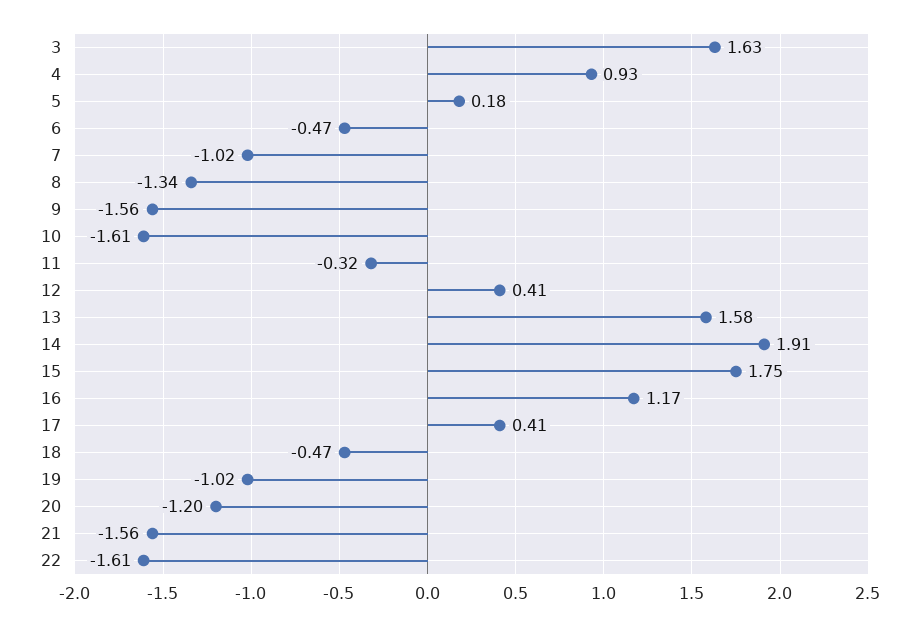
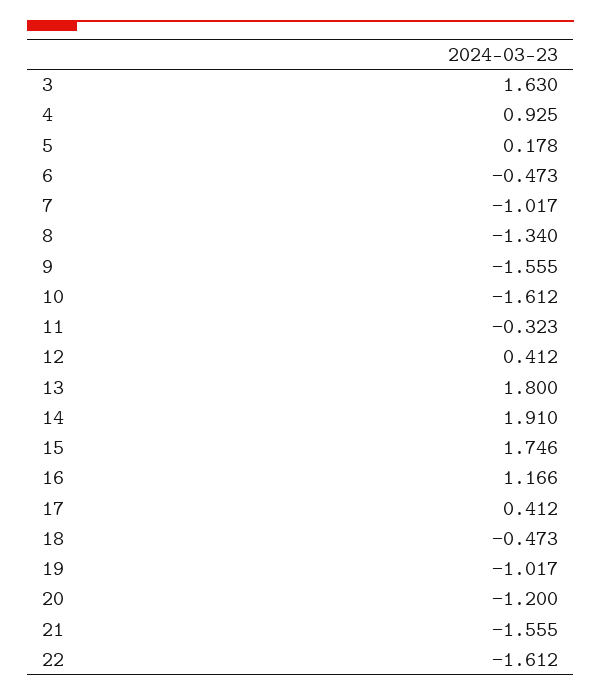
13: 1.58 -> 1.8

